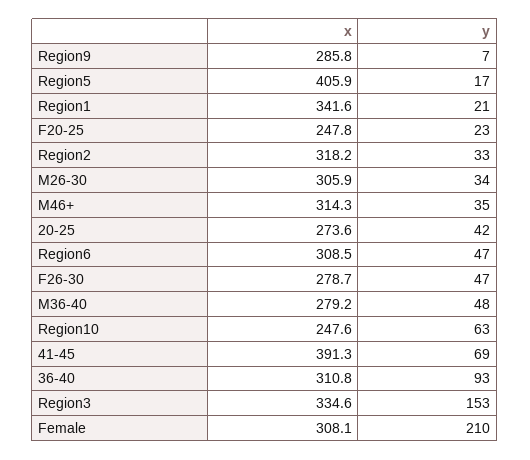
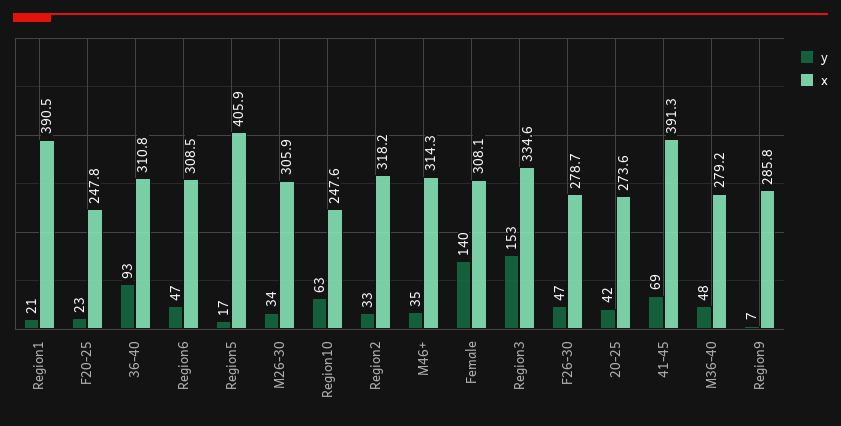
x, Region1: 341.6 -> 390.5
y, Female: 210 -> 140

